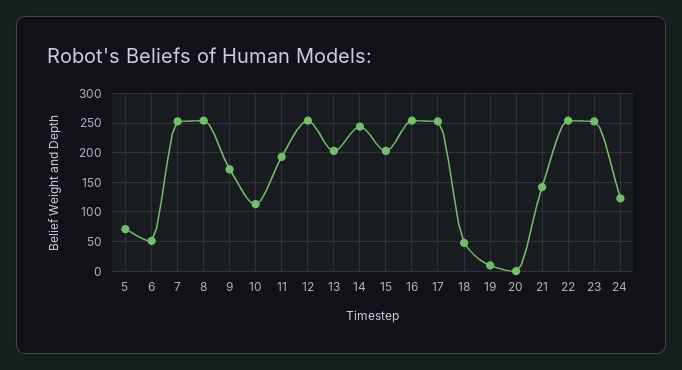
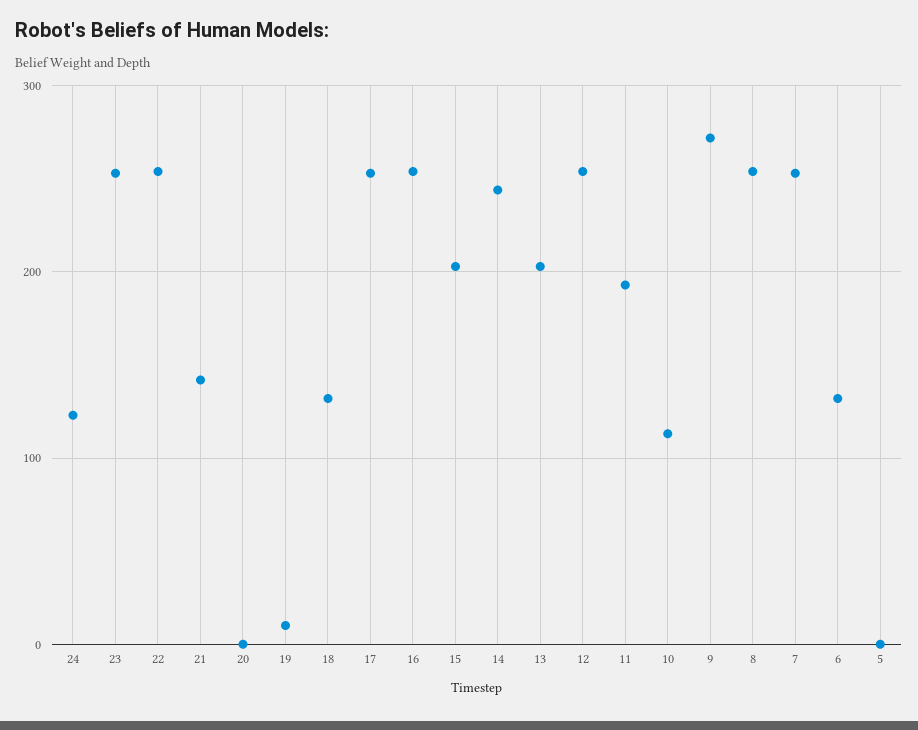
5: 75 -> 0
6: 50 -> 130
9: 175 -> 270
18: 50 -> 130

